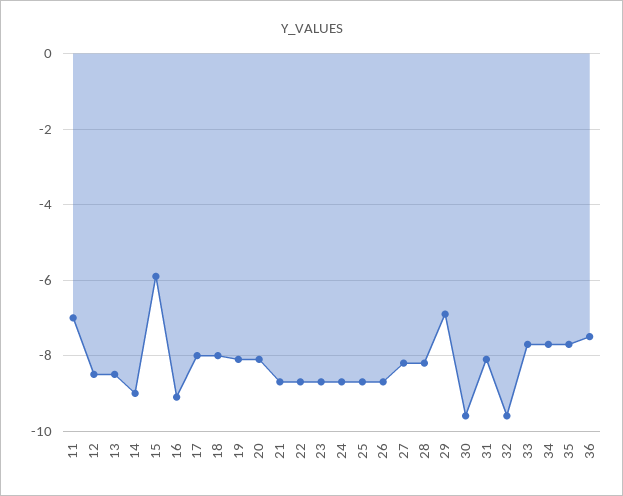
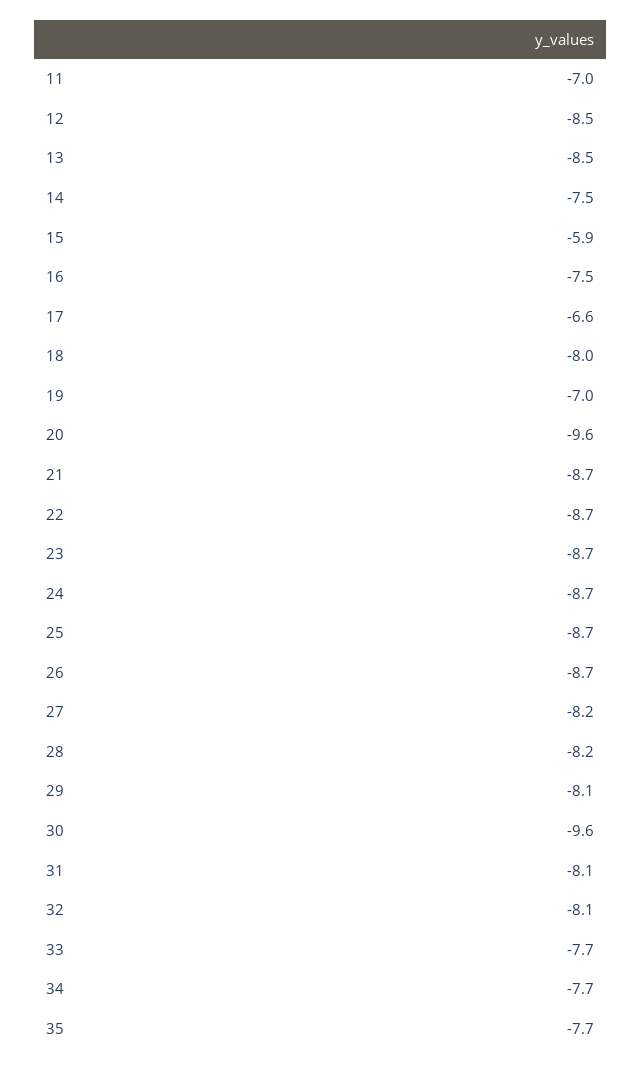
14: -9 -> -7.5
16: -9 -> -7.5
17: -8 -> -6.6
19: -8 -> -7
20: -8 -> -9.6
29: -7 -> -8.1
32: -9.5 -> -8.1
36: -7.5 -> none

